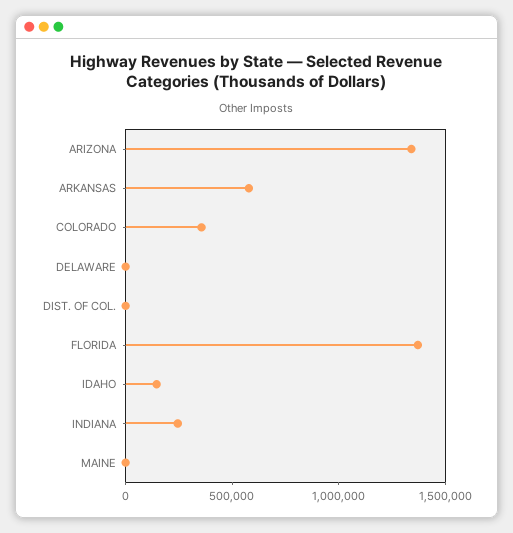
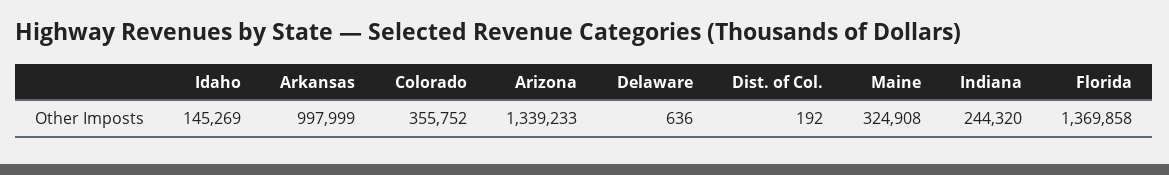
ARKANSAS: 600000 -> 997999
MAINE: 0 -> 324908

